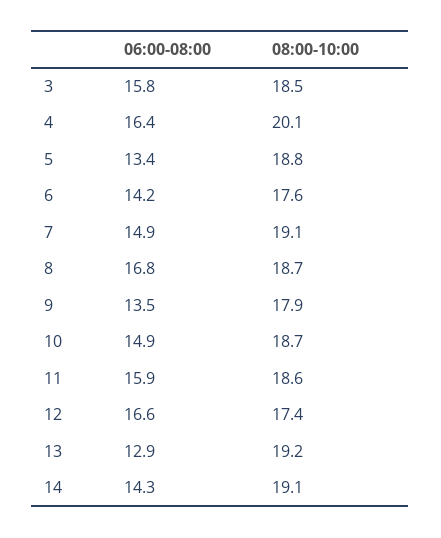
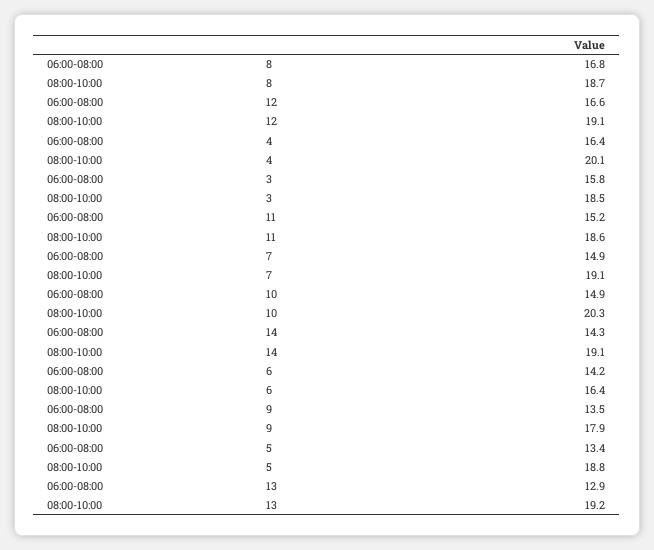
08:00-10:00, 6: 17.6 -> 16.4
08:00-10:00, 10: 18.7 -> 20.3
06:00-08:00, 11: 15.9 -> 15.2
08:00-10:00, 12: 17.4 -> 19.1

